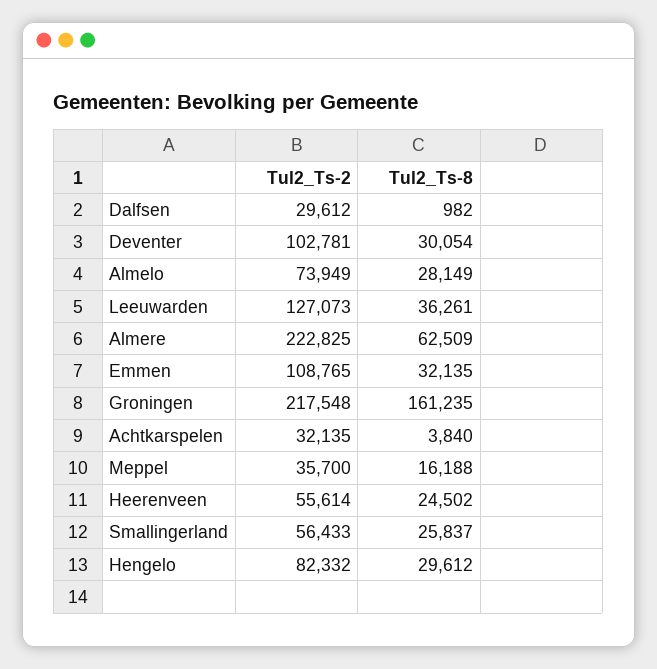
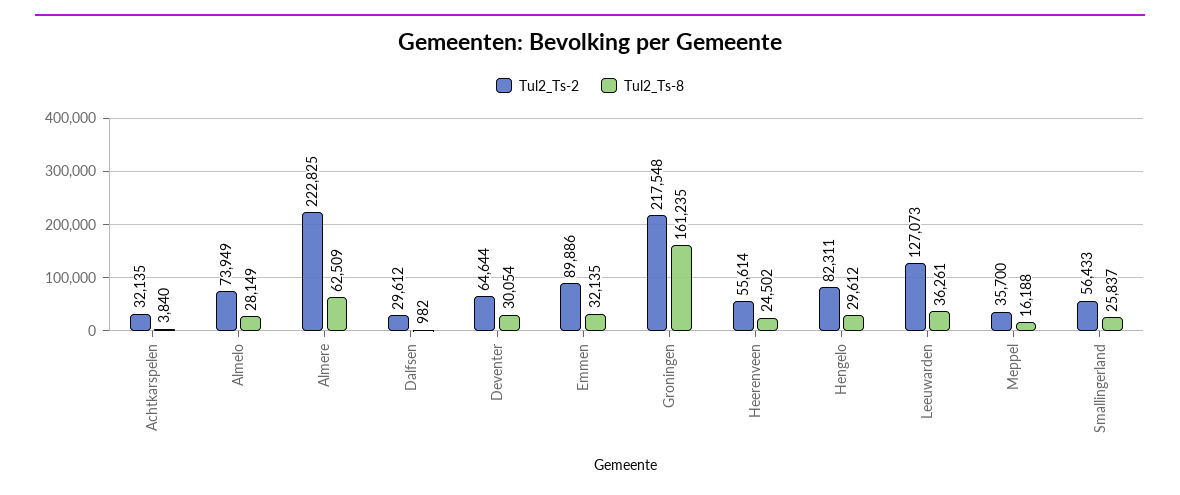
Tul2_Ts-2, Deventer: 102781 -> 64644
Tul2_Ts-2, Emmen: 108765 -> 89886
Tul2_Ts-2, Hengelo: 82332 -> 82311

